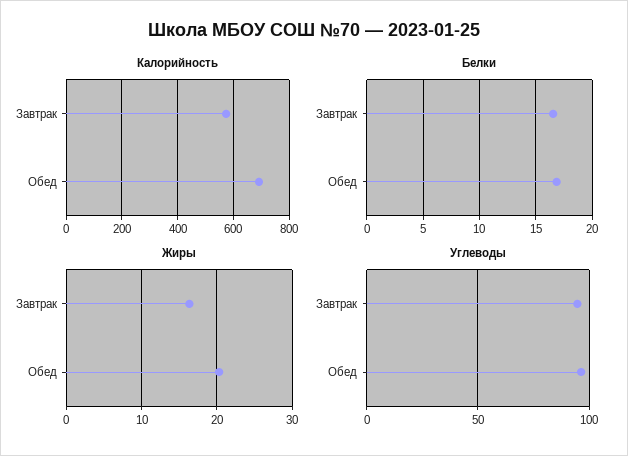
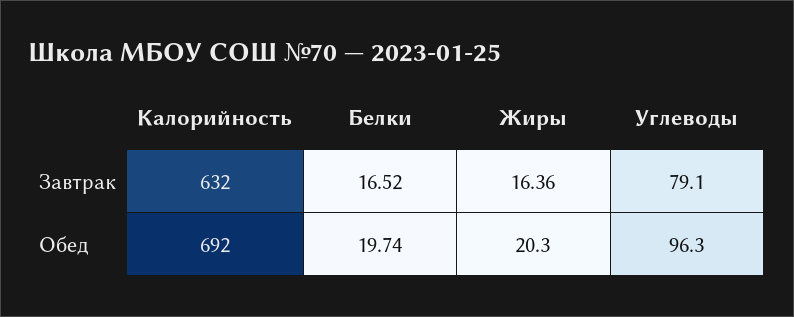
Калорийность, Завтрак: 575 -> 632
Белки, Обед: 17 -> 19.74
Углеводы, Завтрак: 95 -> 79.1

